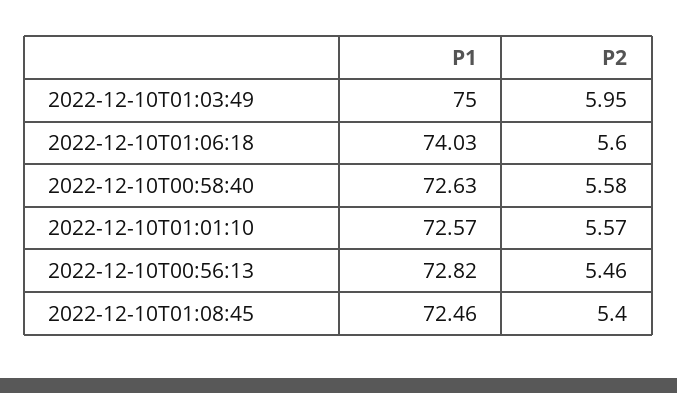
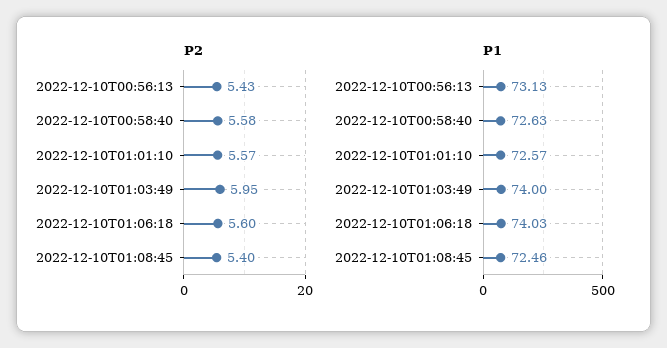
P1, 2022-12-10T01:03:49: 75 -> 74
P1, 2022-12-10T00:56:13: 72.82 -> 73.13
P2, 2022-12-10T00:56:13: 5.46 -> 5.43

